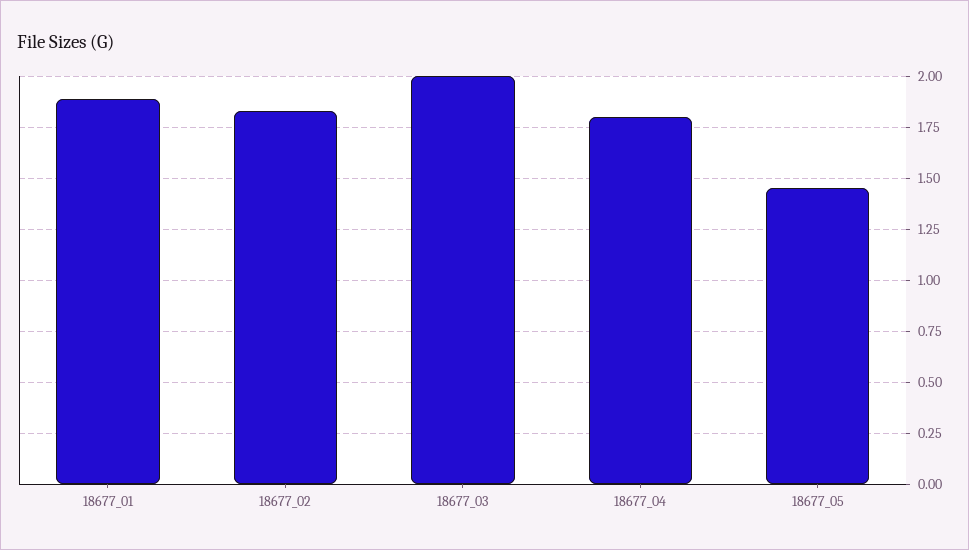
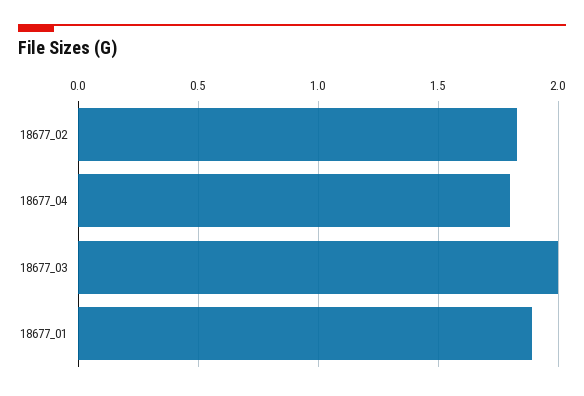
18677_05: 1.45 -> none

